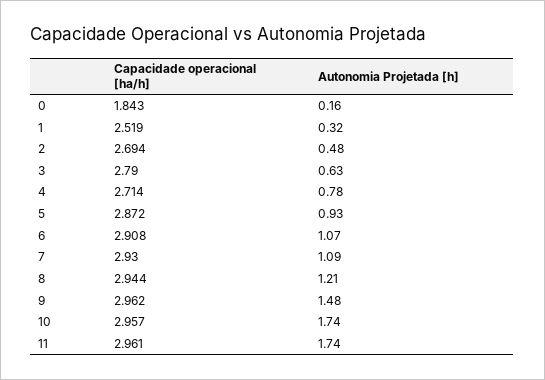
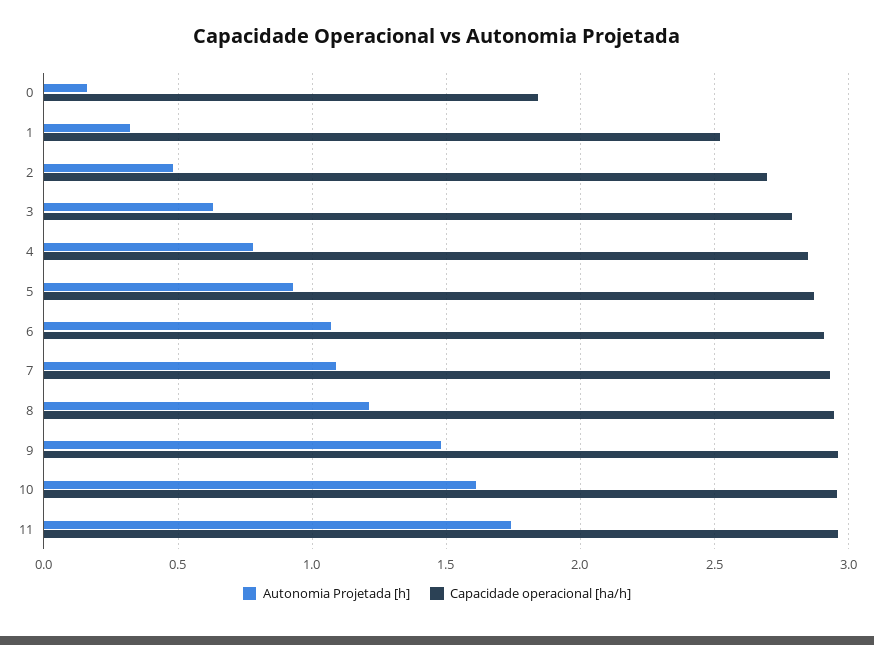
Capacidade operacional [ha/h], 4: 2.714 -> 2.85
Autonomia Projetada [h], 10: 1.74 -> 1.6

